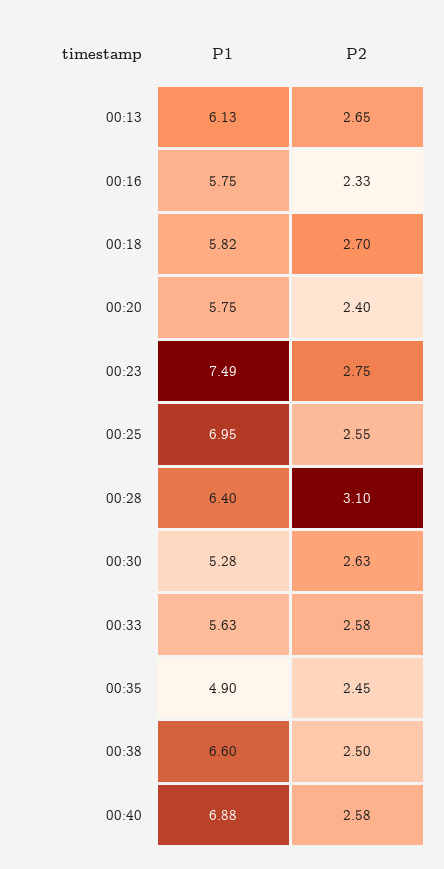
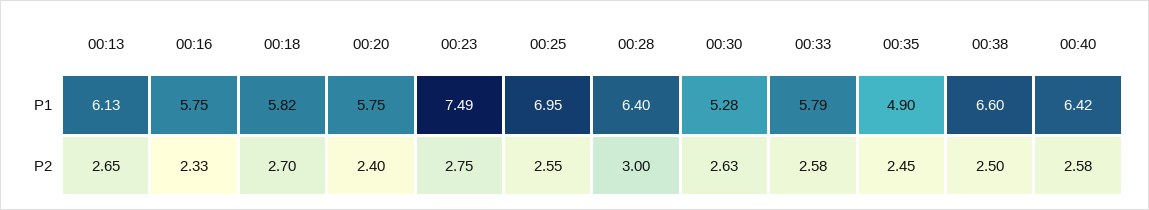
P2, 00:28: 3.1 -> 3
P1, 00:33: 5.63 -> 5.79
P1, 00:40: 6.88 -> 6.42

